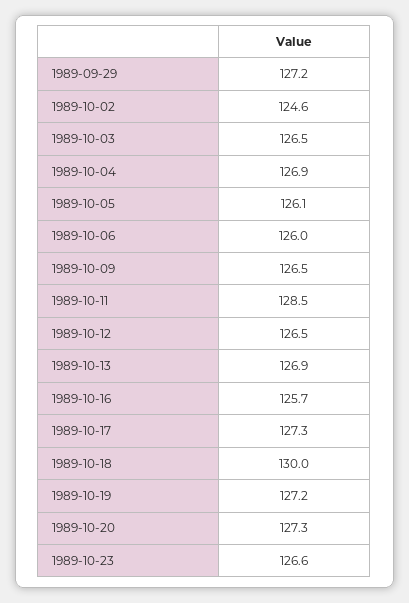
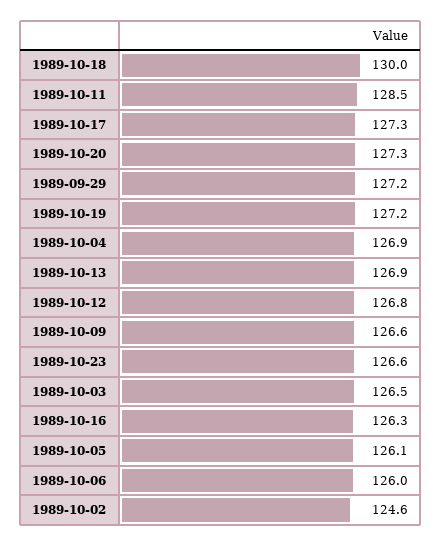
1989-10-09: 126.5 -> 126.6
1989-10-12: 126.5 -> 126.8
1989-10-16: 125.7 -> 126.3

